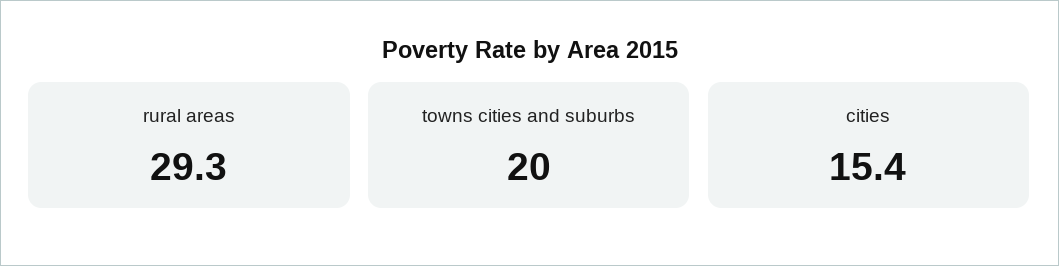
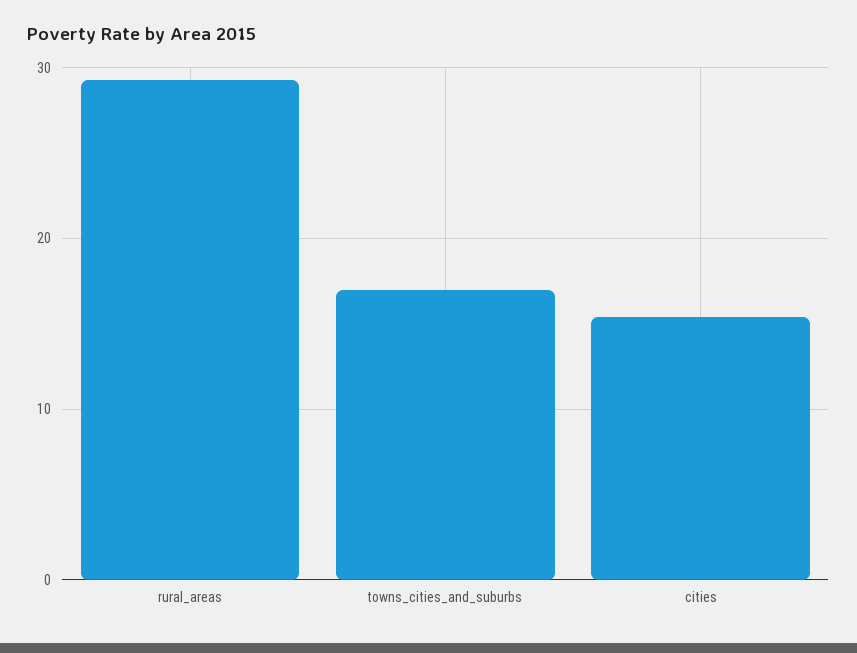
towns cities and suburbs: 20 -> 17

